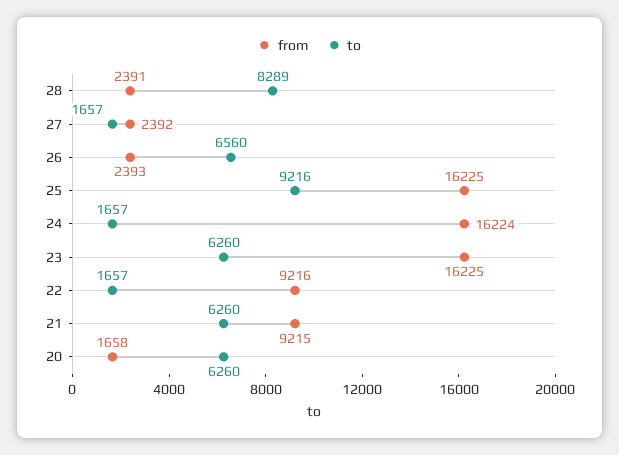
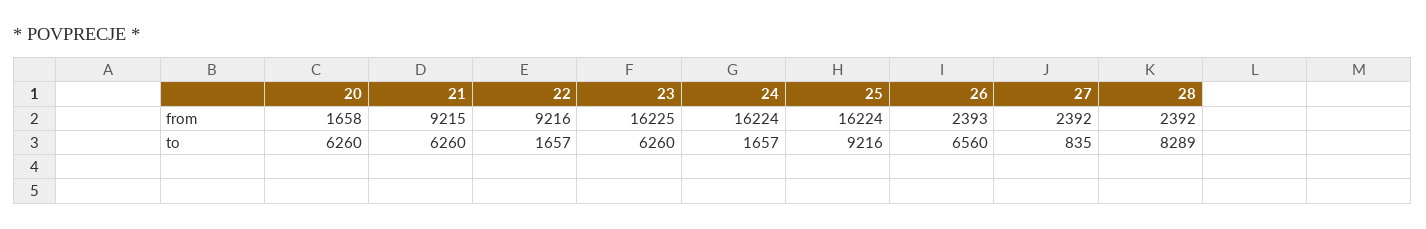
from, 28: 2391 -> 2392
to, 27: 1657 -> 835
from, 25: 16225 -> 16224

